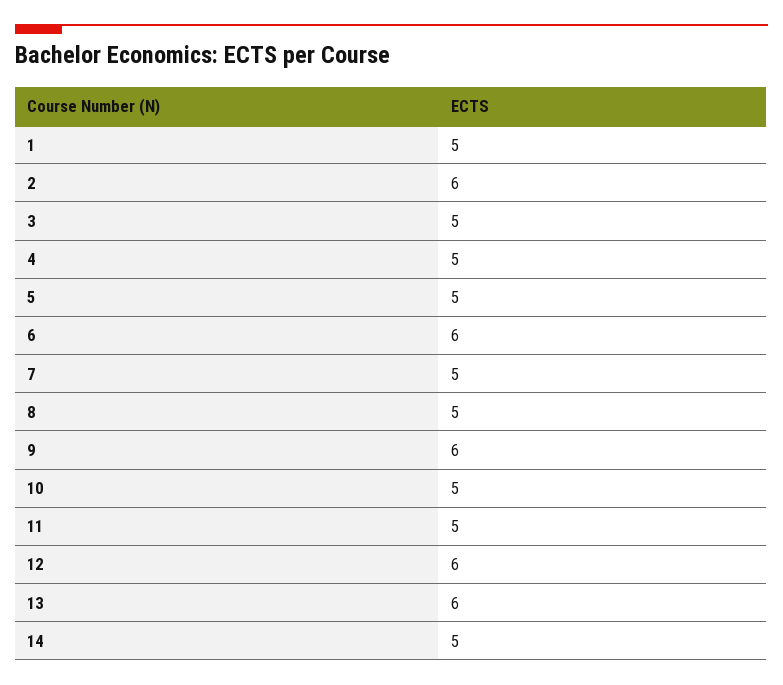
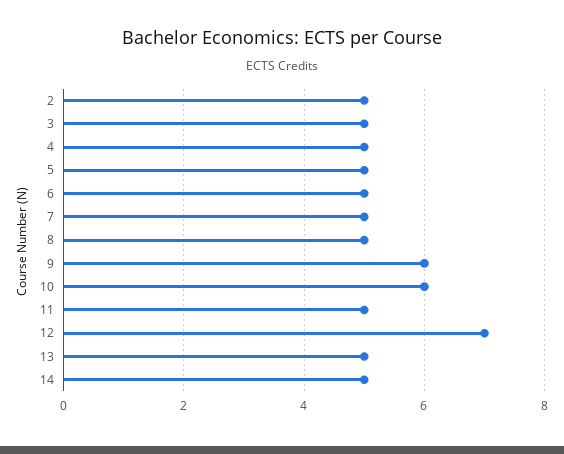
1: 5 -> none
2: 6 -> 5
6: 6 -> 5
10: 5 -> 6
12: 6 -> 7
13: 6 -> 5

